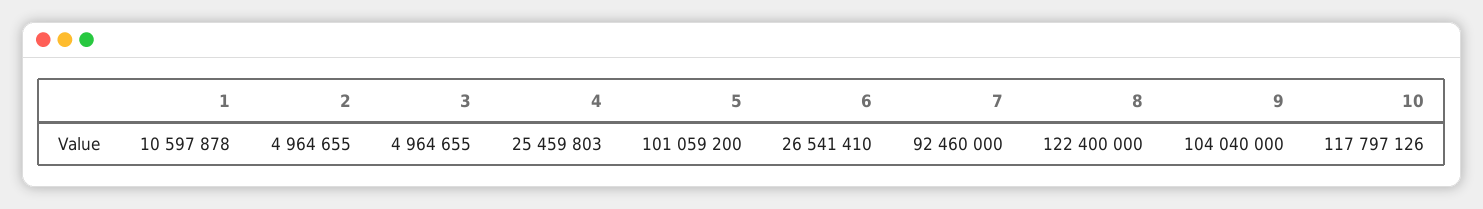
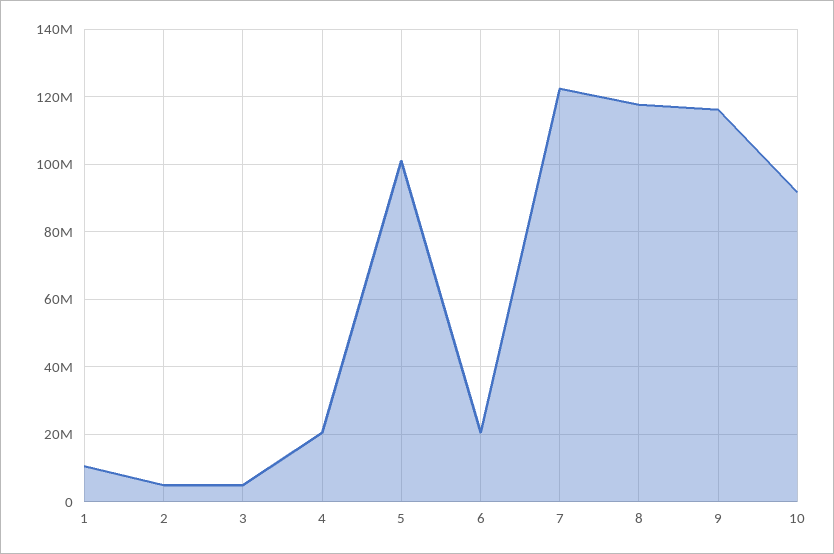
4: 25459803 -> 20000000
6: 26541410 -> 20000000
7: 92460000 -> 122000000
8: 122400000 -> 118000000
9: 104040000 -> 116000000
10: 117797126 -> 92000000

